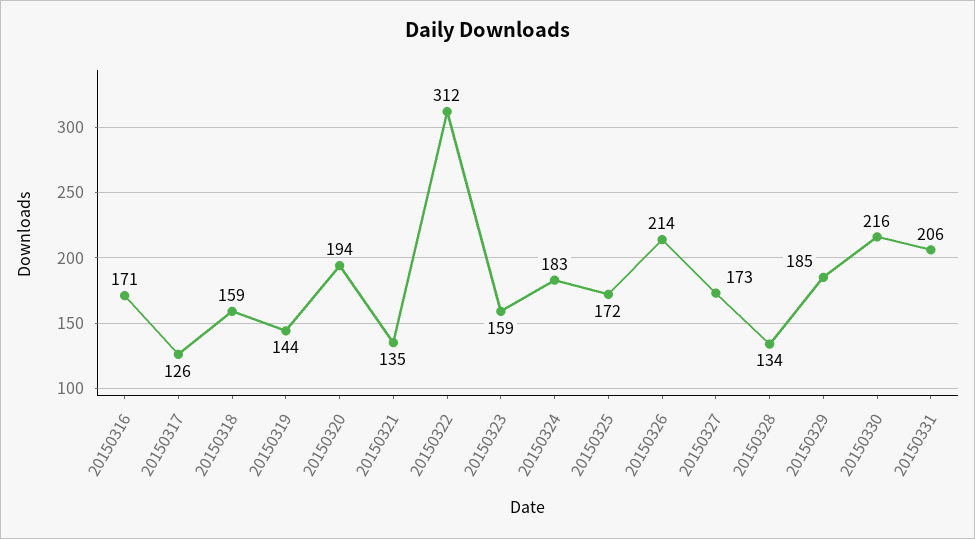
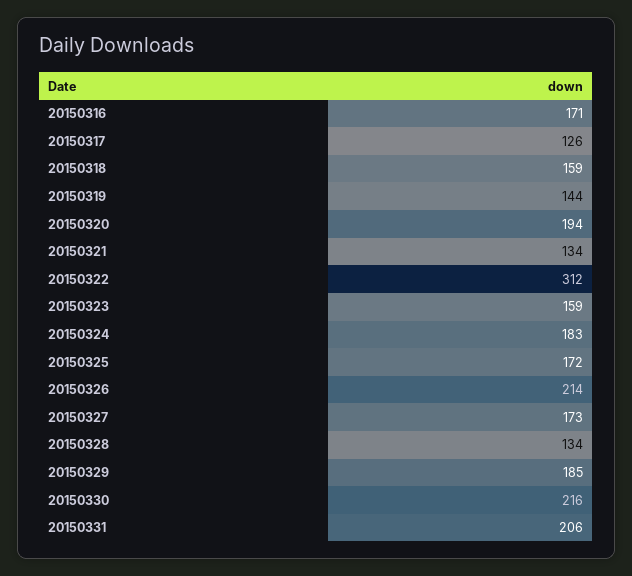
20150321: 135 -> 134

